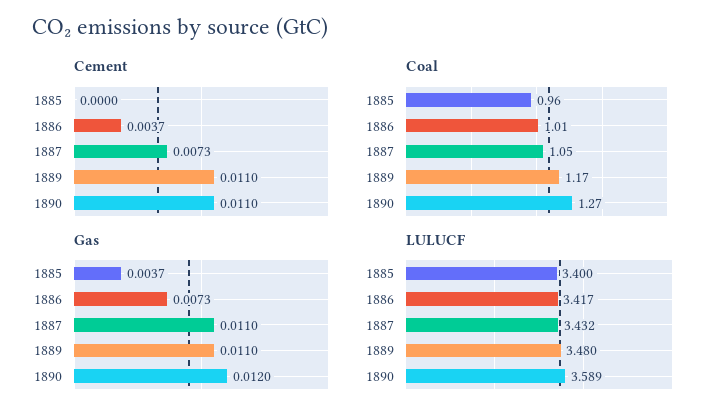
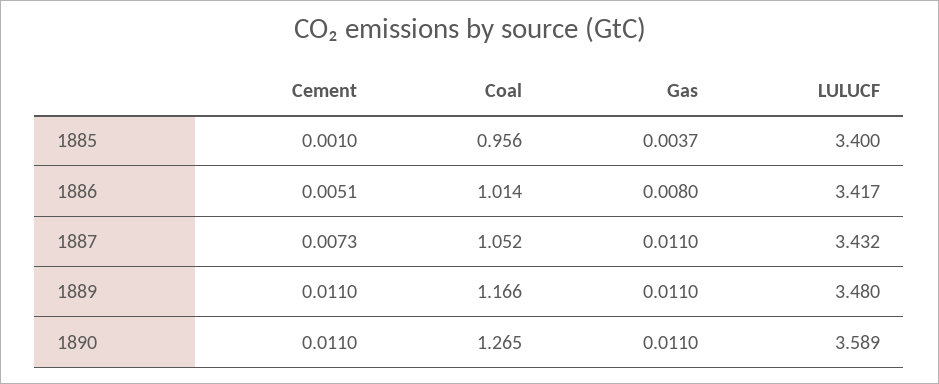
Cement, 1885: 0 -> 0.001
Cement, 1886: 0.0037 -> 0.0051
Gas, 1886: 0.0073 -> 0.008
Gas, 1890: 0.012 -> 0.011

